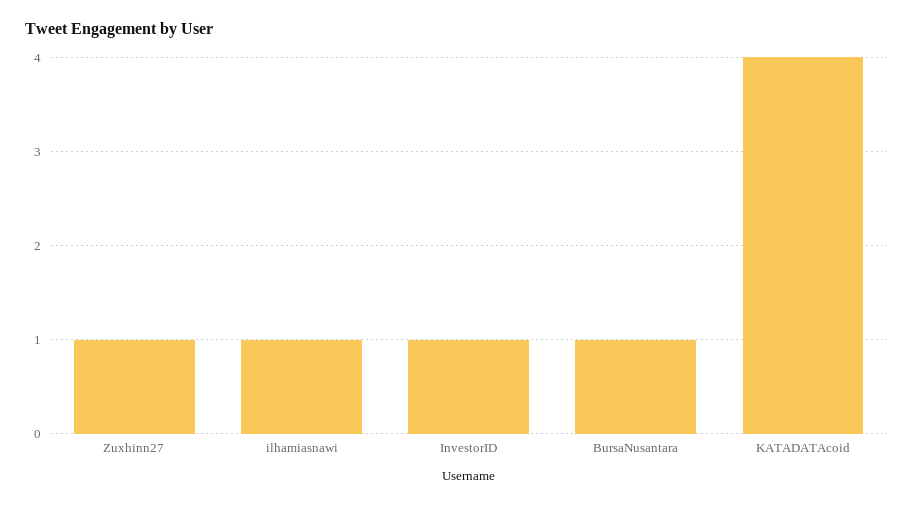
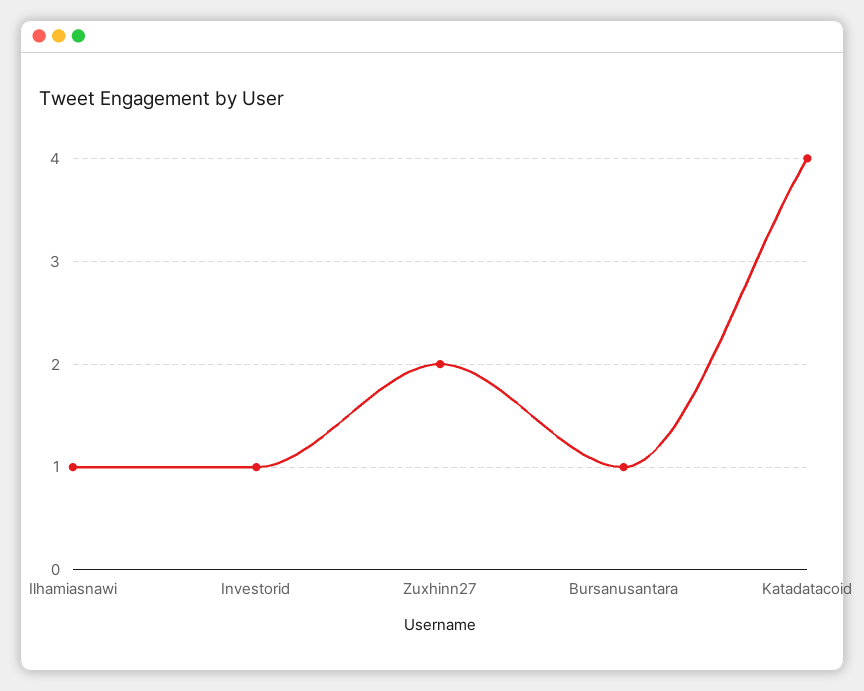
Zuxhinn27: 1 -> 2

